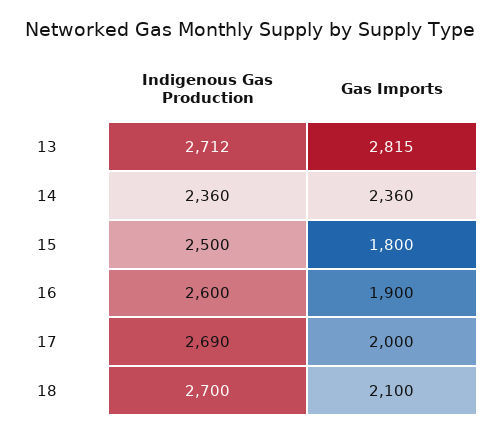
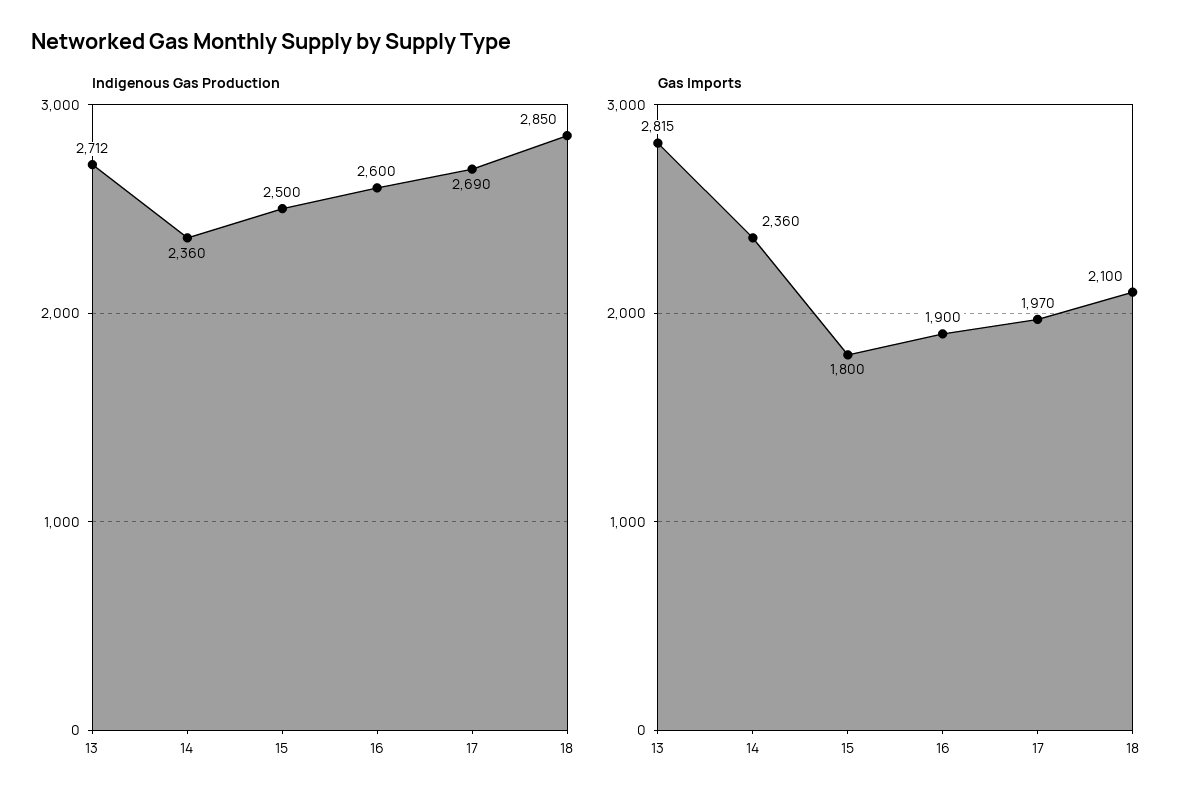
Gas Imports, 17: 2000 -> 1970
Indigenous Gas Production, 18: 2700 -> 2850

